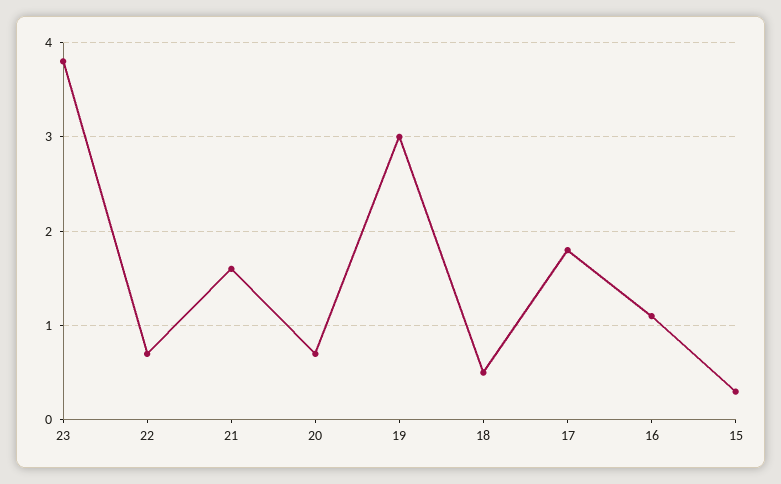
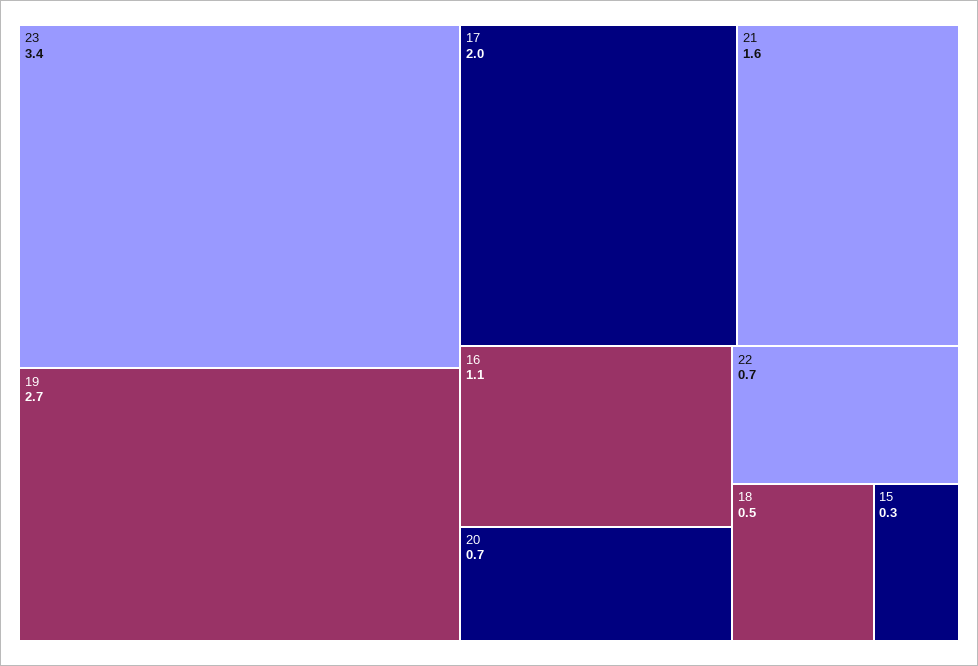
23: 3.8 -> 3.4
19: 3 -> 2.7
17: 1.8 -> 2

